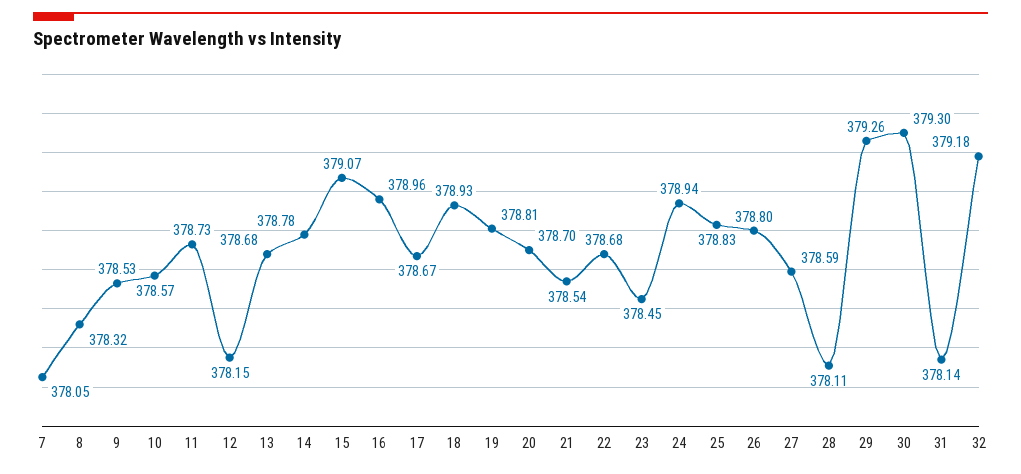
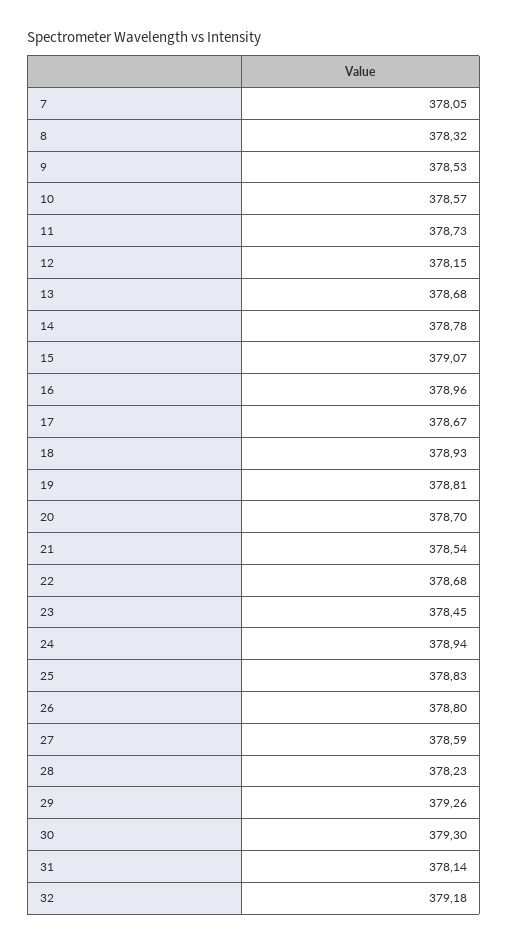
28: 378.11 -> 378.23

